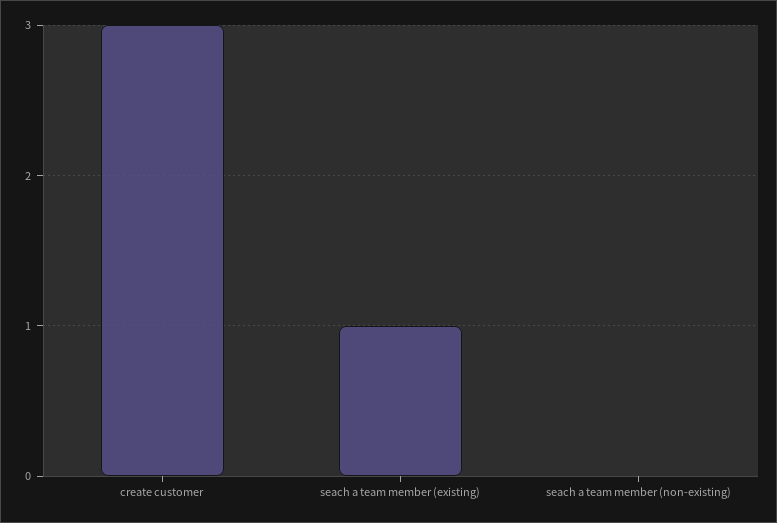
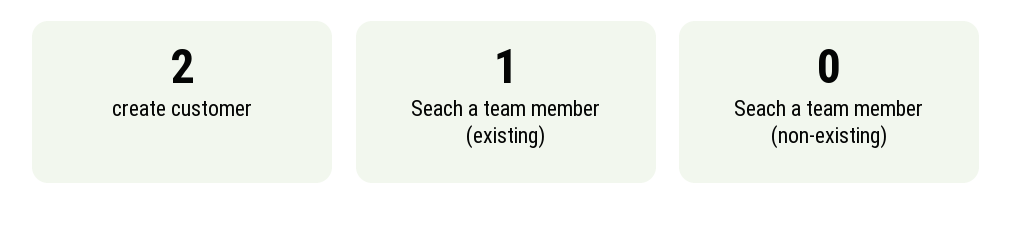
create customer: 3 -> 2

